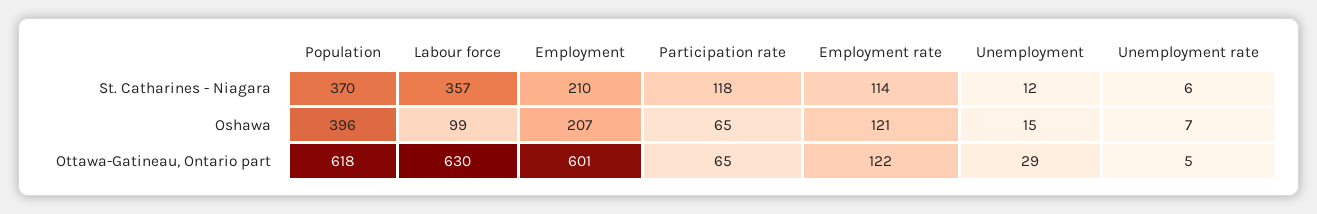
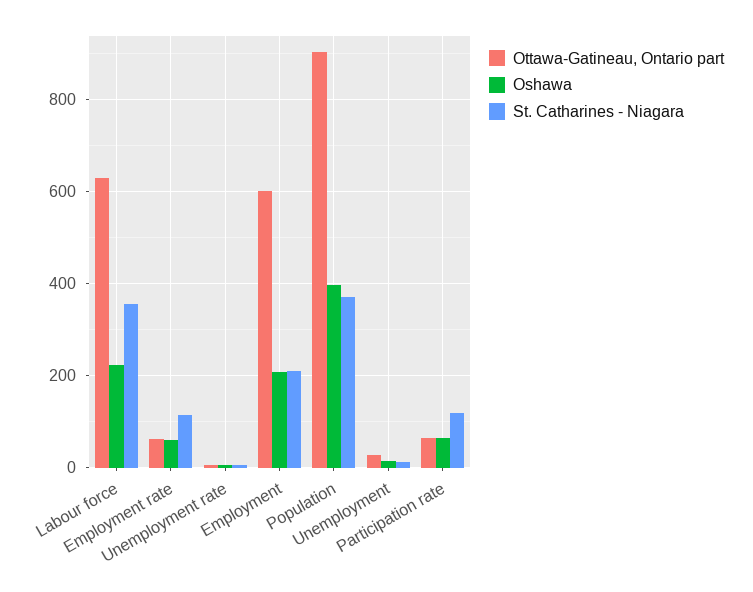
Oshawa, Labour force: 99 -> 220
Oshawa, Employment rate: 121 -> 60
Ottawa-Gatineau, Ontario part, Population: 618 -> 900
Ottawa-Gatineau, Ontario part, Employment rate: 122 -> 60

